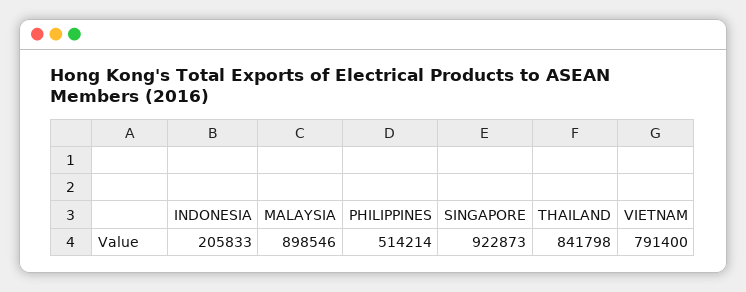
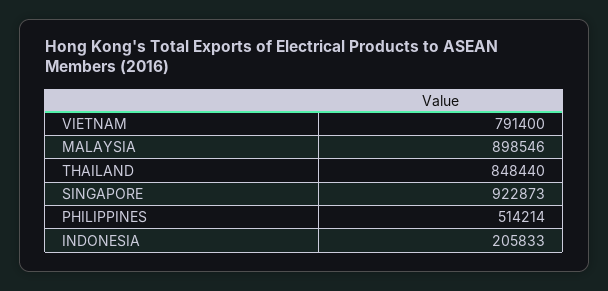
THAILAND: 841798 -> 848440

